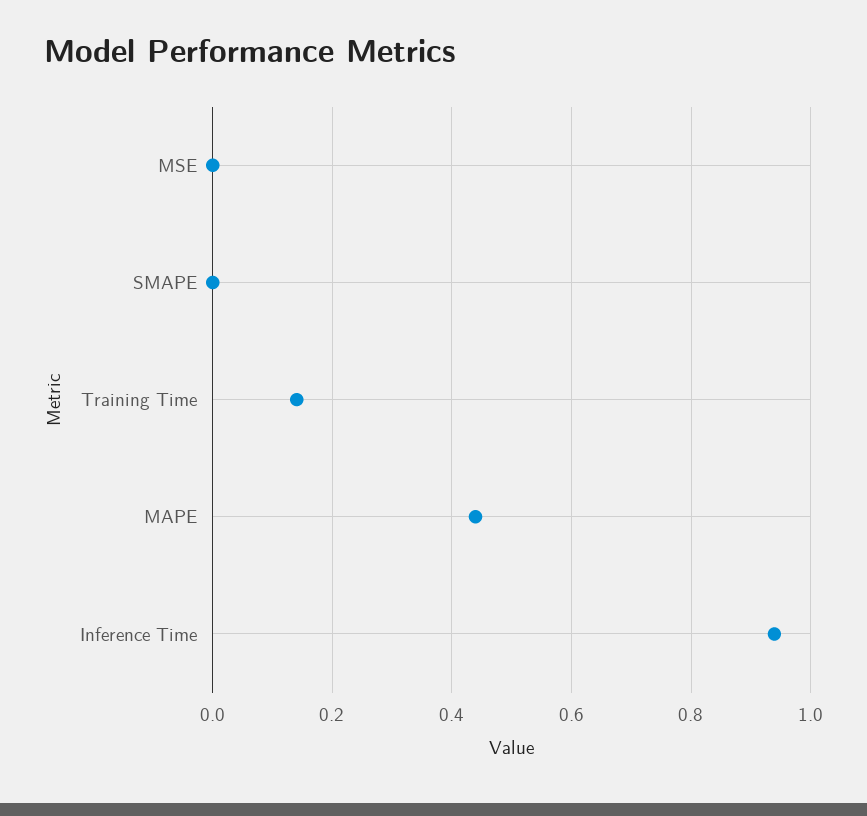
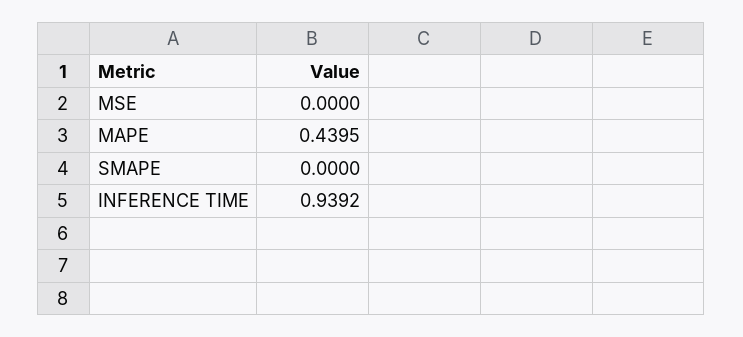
Training Time: 0.14 -> none

